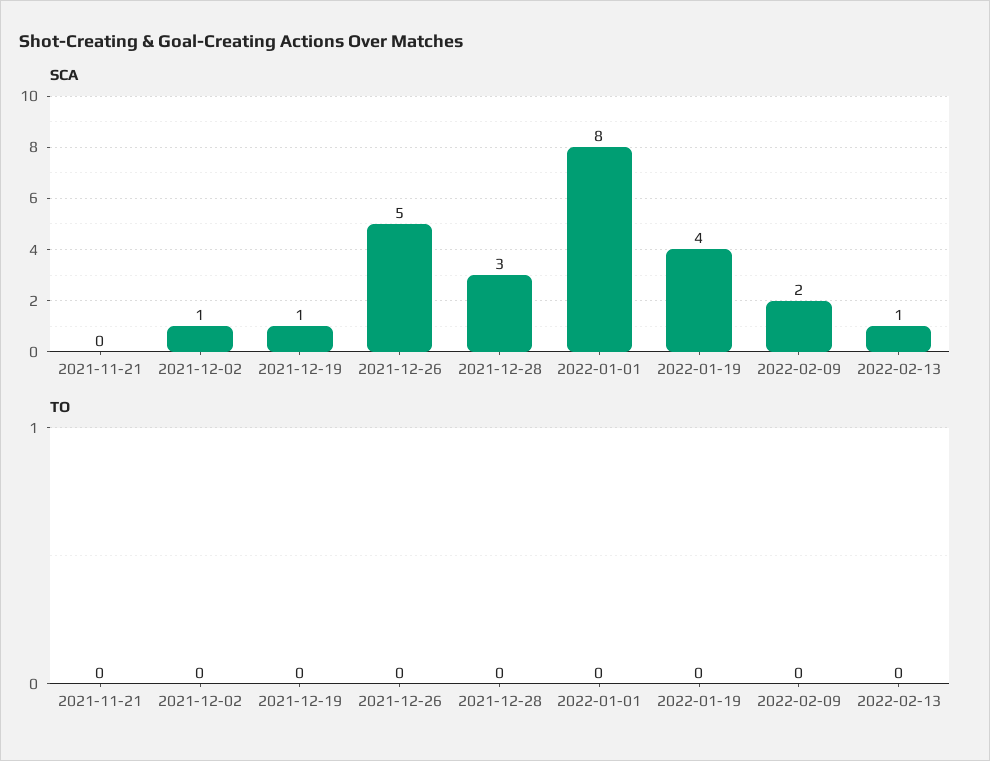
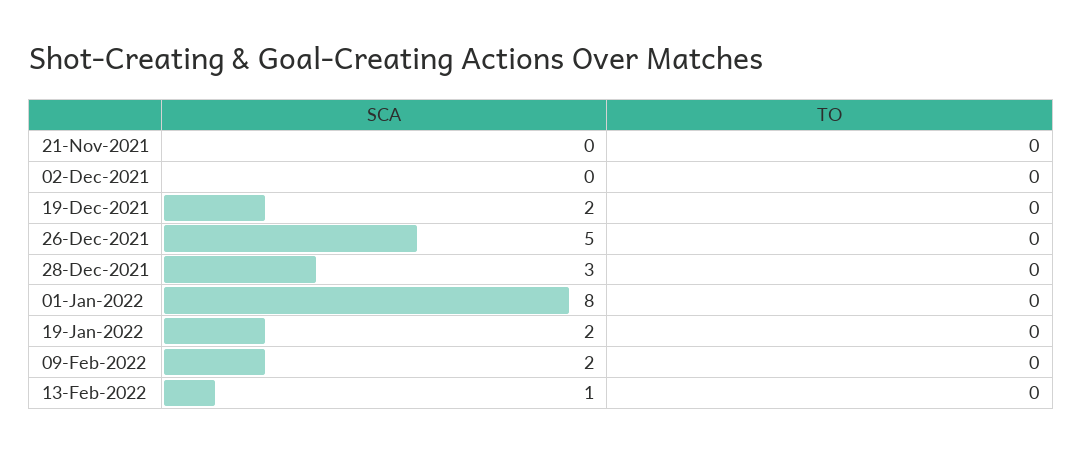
SCA, 2021-12-02: 1 -> 0
SCA, 2021-12-19: 1 -> 2
SCA, 2022-01-19: 4 -> 2

